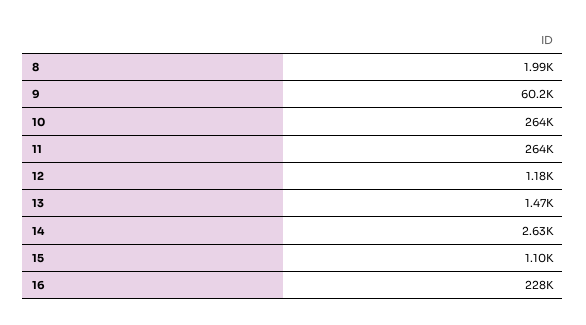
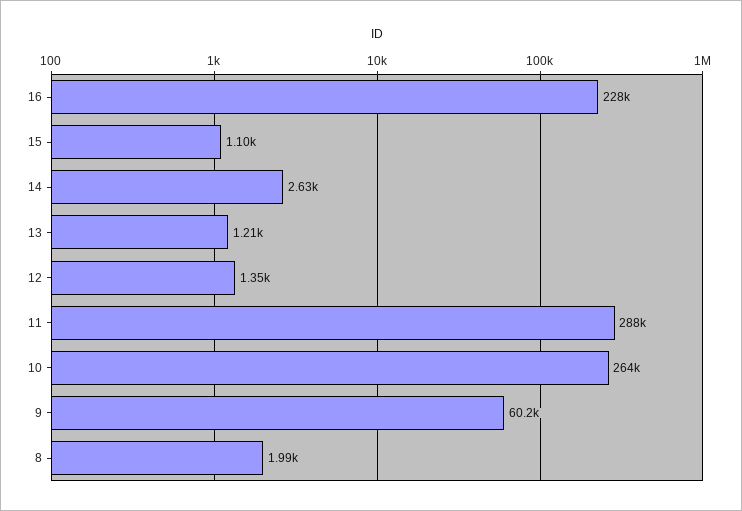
11: 264000 -> 288000
12: 1180 -> 1350
13: 1470 -> 1210

